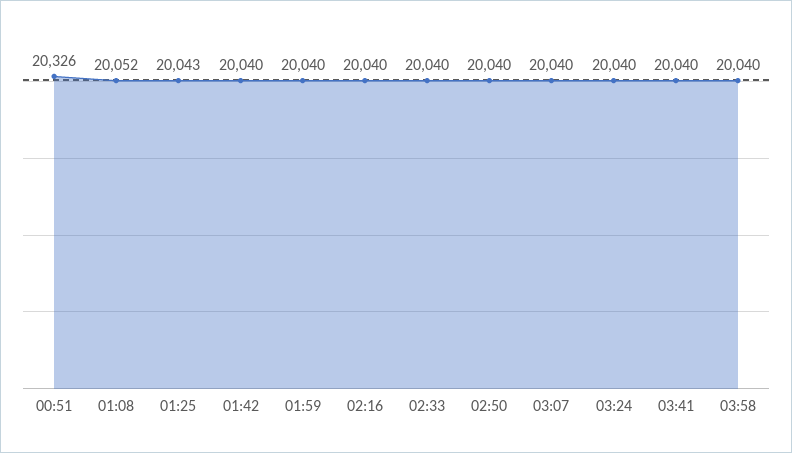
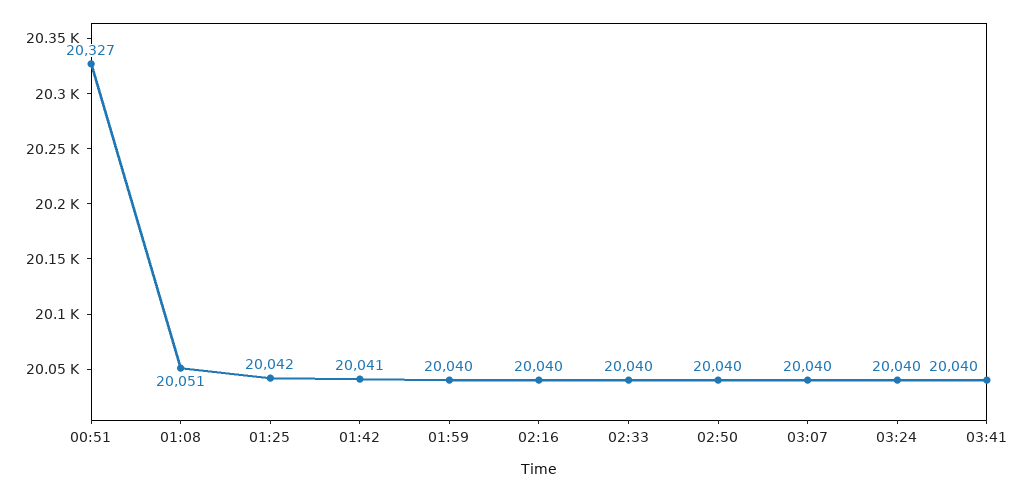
00:51: 20326 -> 20327
01:08: 20052 -> 20051
01:25: 20043 -> 20042
01:42: 20040 -> 20041
03:58: 20040 -> none

